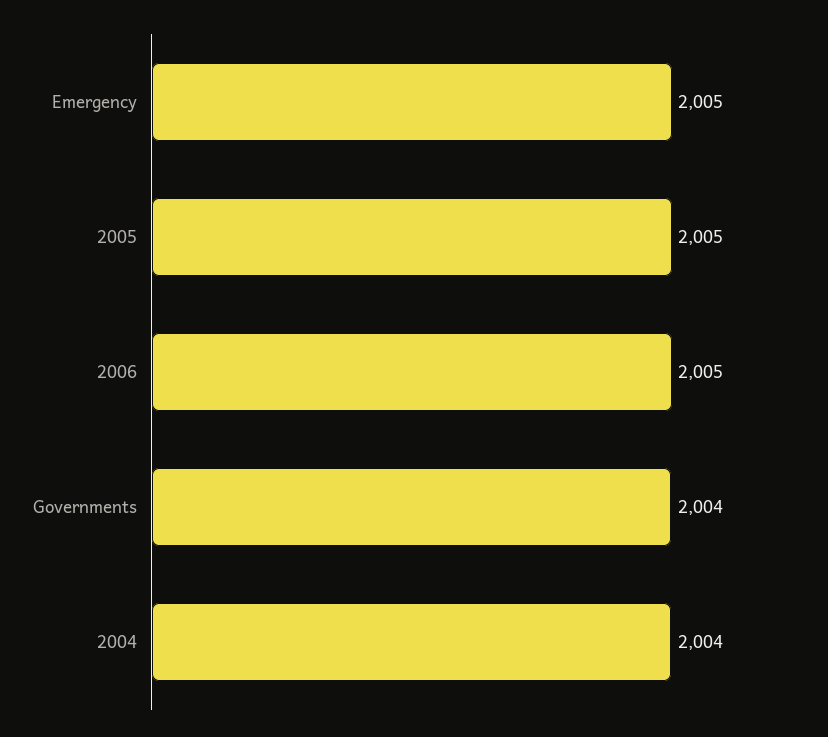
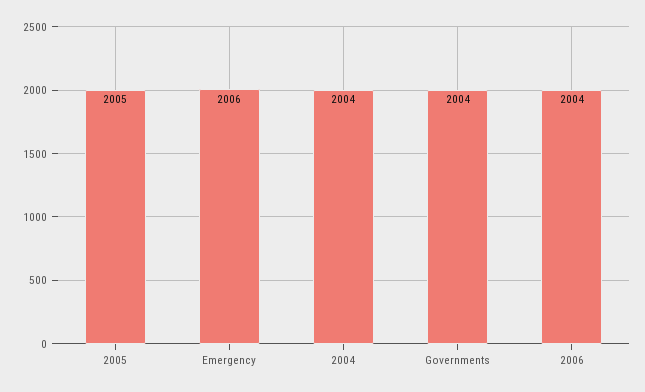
Emergency: 2005 -> 2006
2006: 2005 -> 2004

